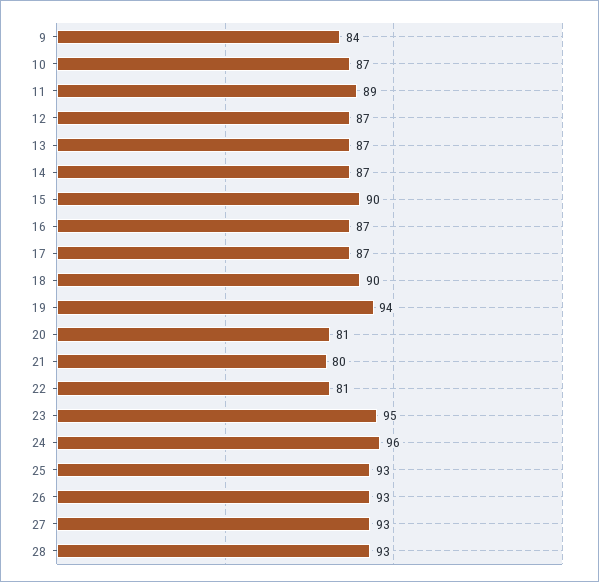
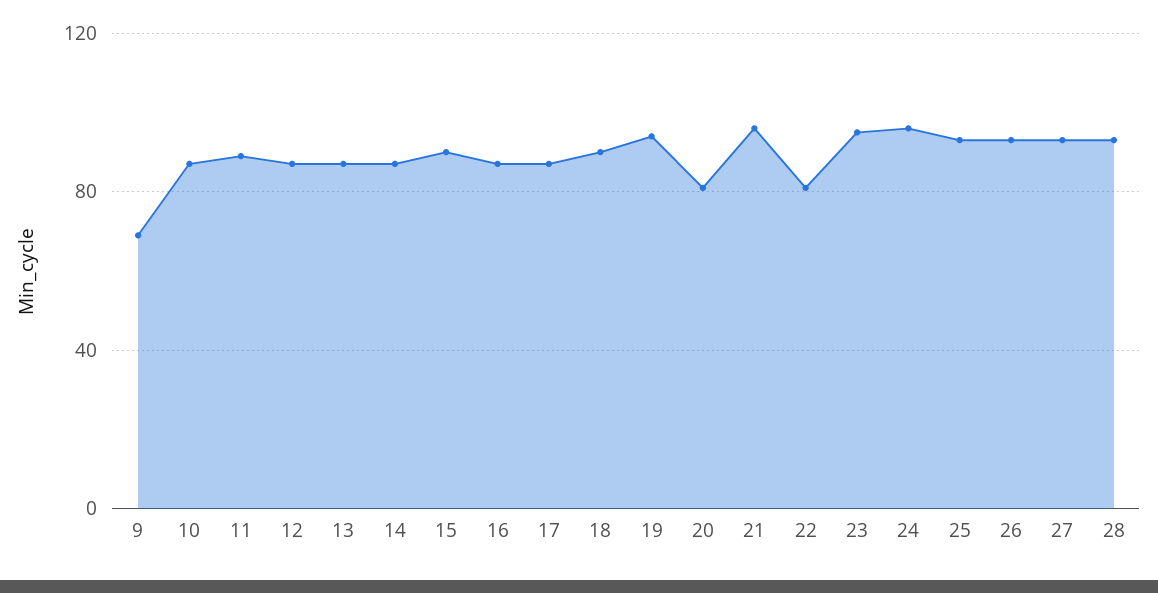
9: 84 -> 70
21: 80 -> 95

